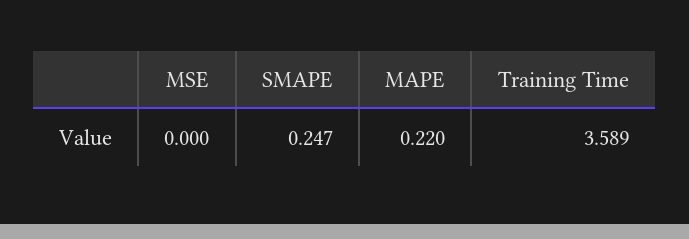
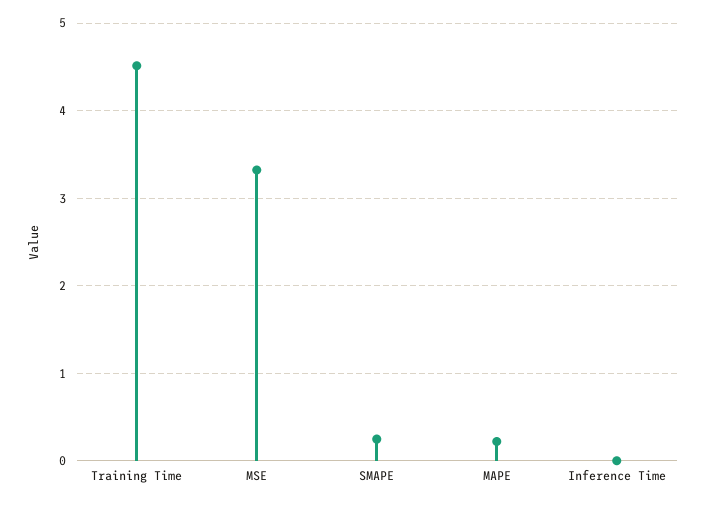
MSE: 0 -> 3.3
Training Time: 3.589 -> 4.5
Inference Time: none -> 0

